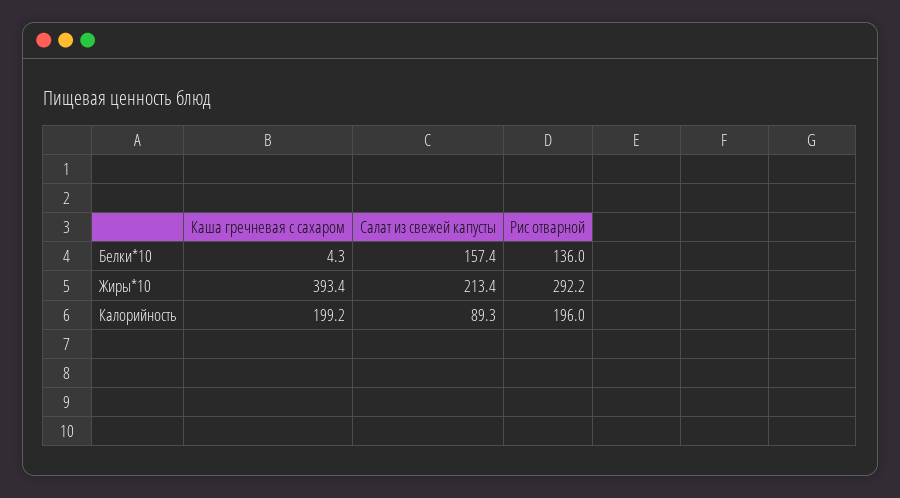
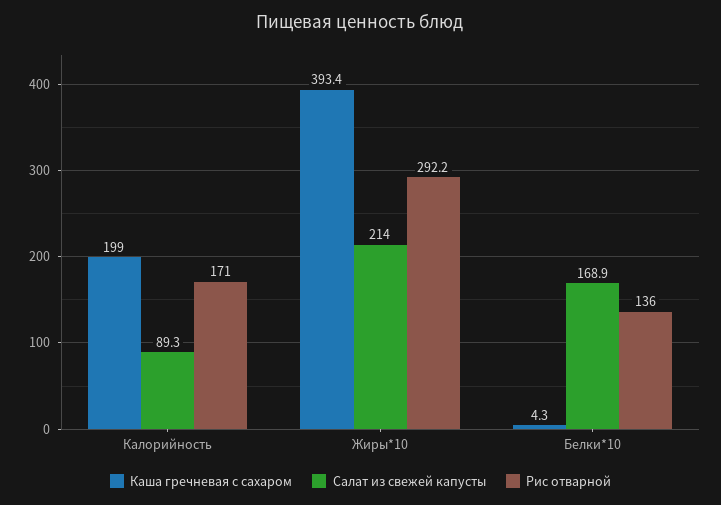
Салат из свежей капусты, Белки*10: 157.4 -> 168.9
Салат из свежей капусты, Жиры*10: 213.4 -> 214
Каша гречневая с сахаром, Калорийность: 199.2 -> 199
Рис отварной, Калорийность: 196 -> 171

